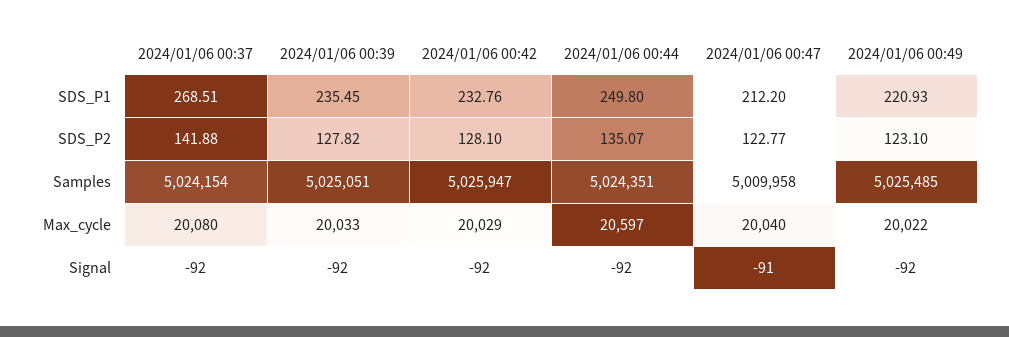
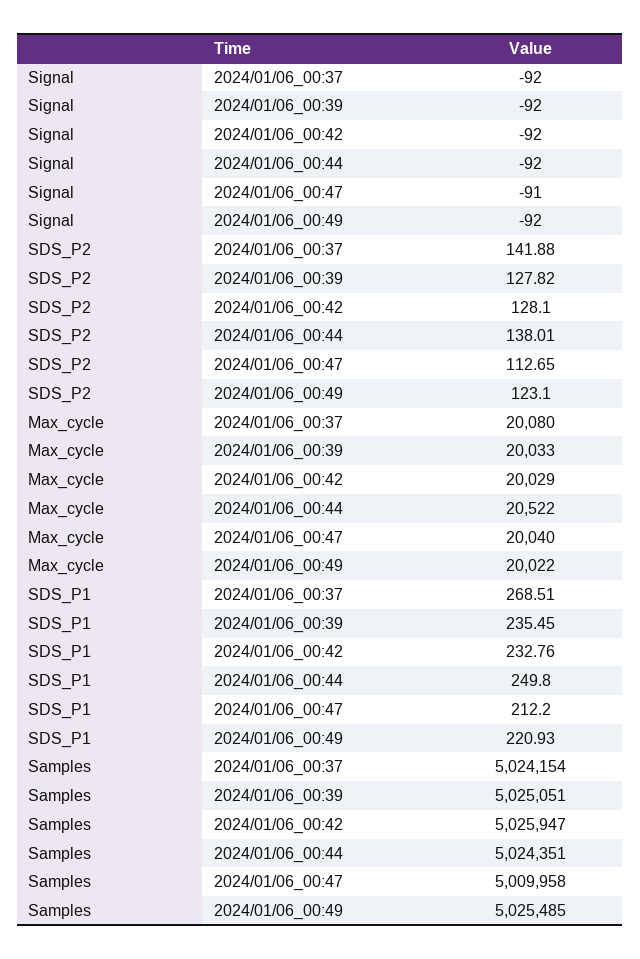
2024/01/06 00:44, SDS_P2: 135.07 -> 138.01
2024/01/06 00:47, SDS_P2: 122.77 -> 112.65
2024/01/06 00:44, Max_cycle: 20597 -> 20522

